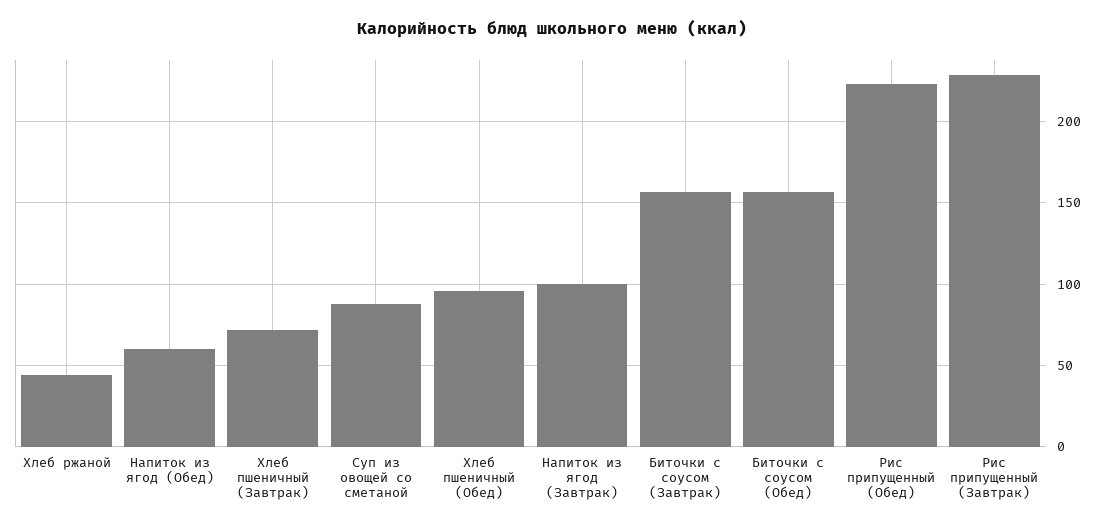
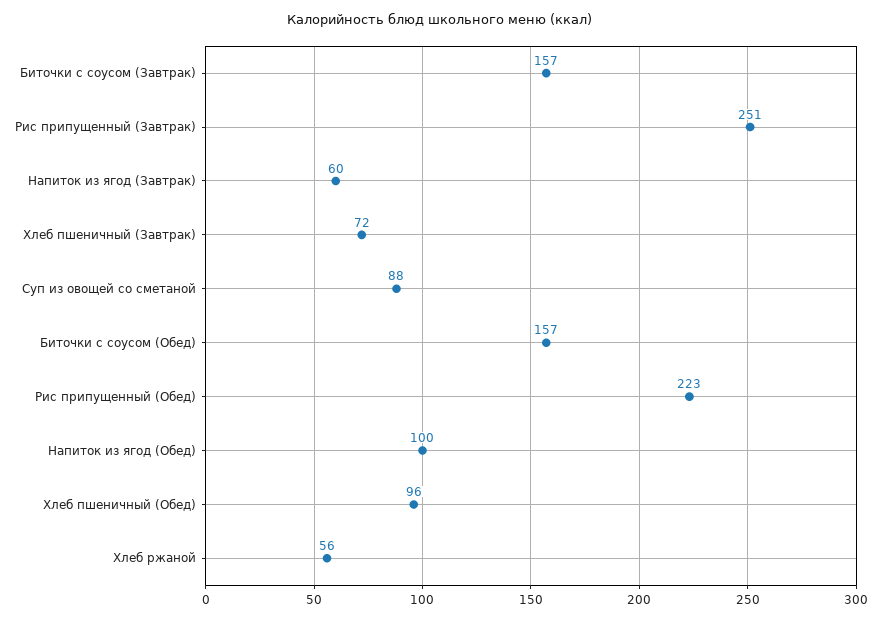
Хлеб ржаной: 45 -> 56
Напиток из ягод (Обед): 60 -> 100
Напиток из ягод (Завтрак): 100 -> 60
Рис припущенный (Завтрак): 230 -> 251

